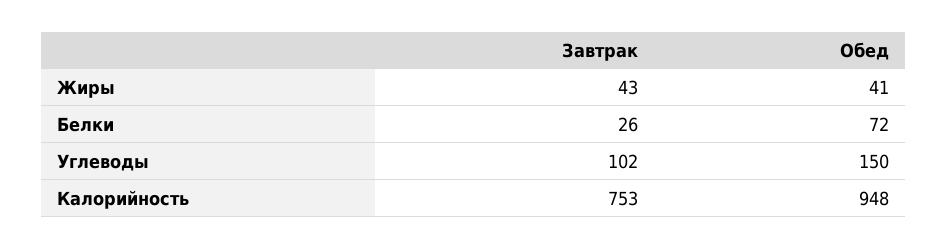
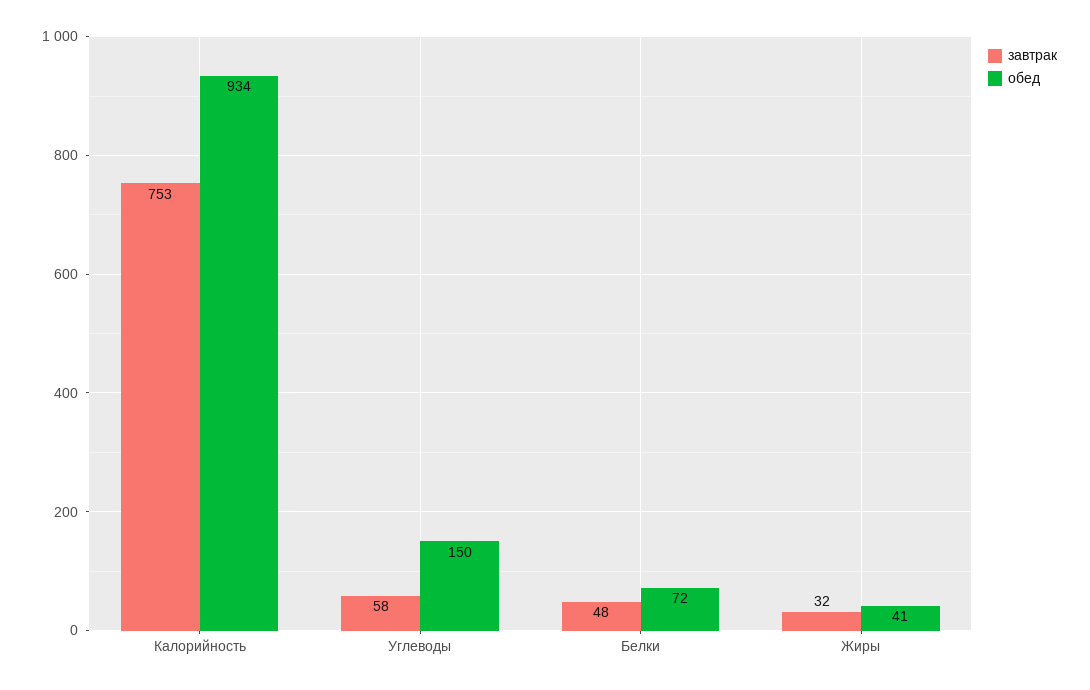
Завтрак, Жиры: 43 -> 32
Завтрак, Белки: 26 -> 48
Завтрак, Углеводы: 102 -> 58
Обед, Калорийность: 948 -> 934

